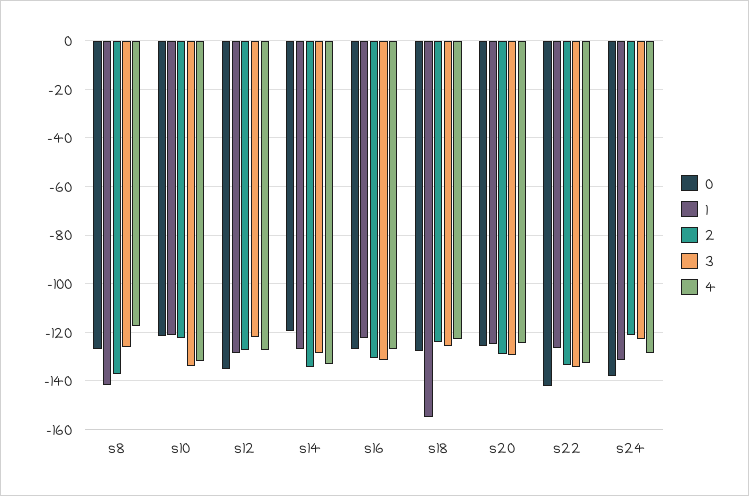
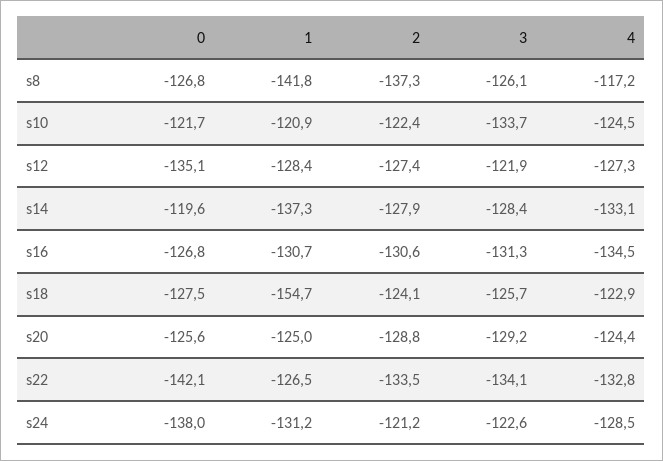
4, s10: -132.5 -> -124.5
1, s14: -127.5 -> -137.3
2, s14: -135 -> -127.9
1, s16: -122.5 -> -130.7
4, s16: -127.5 -> -134.5

